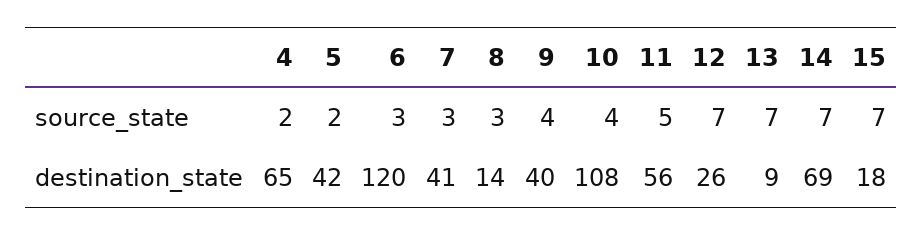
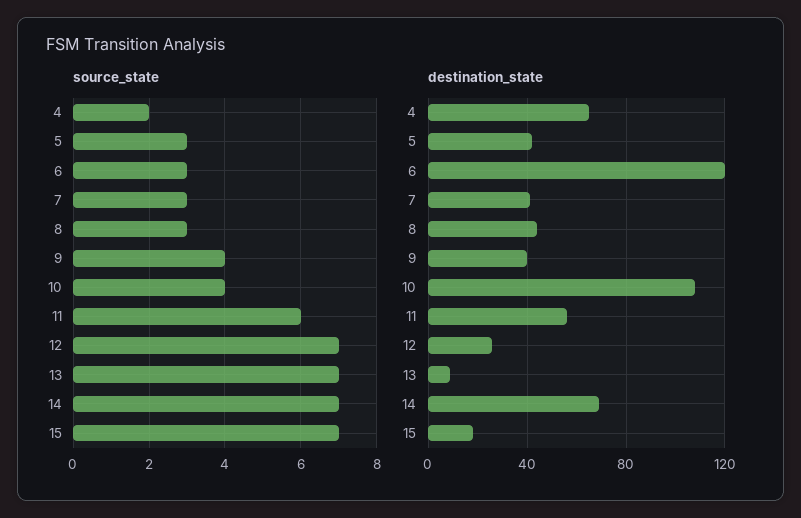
source_state, 5: 2 -> 3
source_state, 11: 5 -> 6
destination_state, 8: 14 -> 45

